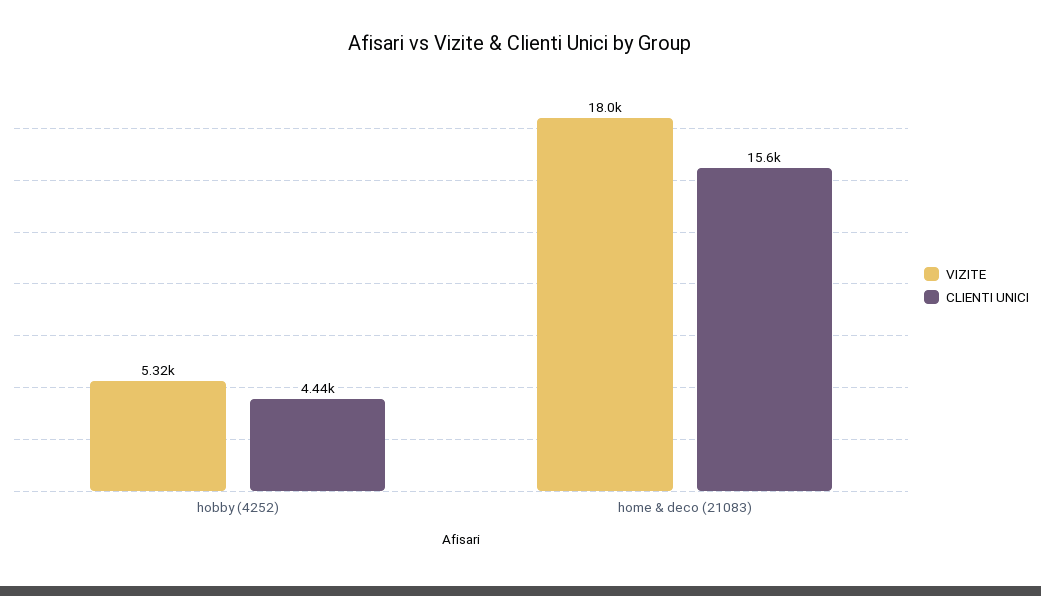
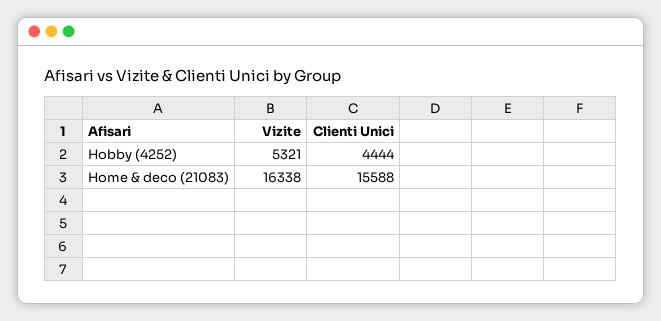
VIZITE, home & deco (21083): 18000 -> 16338

